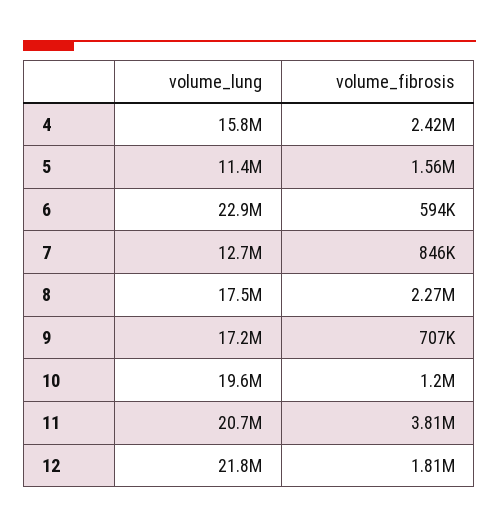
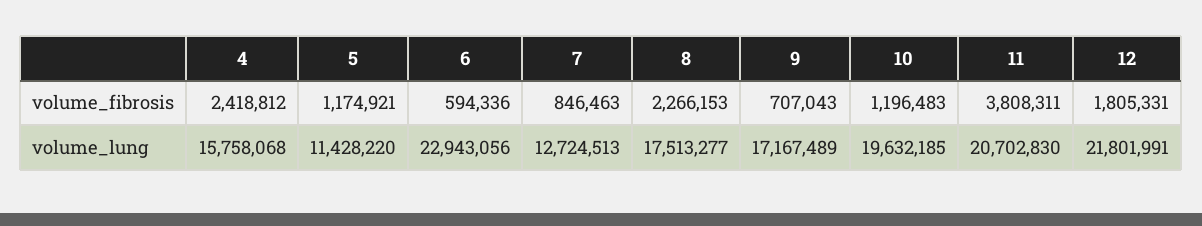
volume_fibrosis, 5: 1560000 -> 1174921

